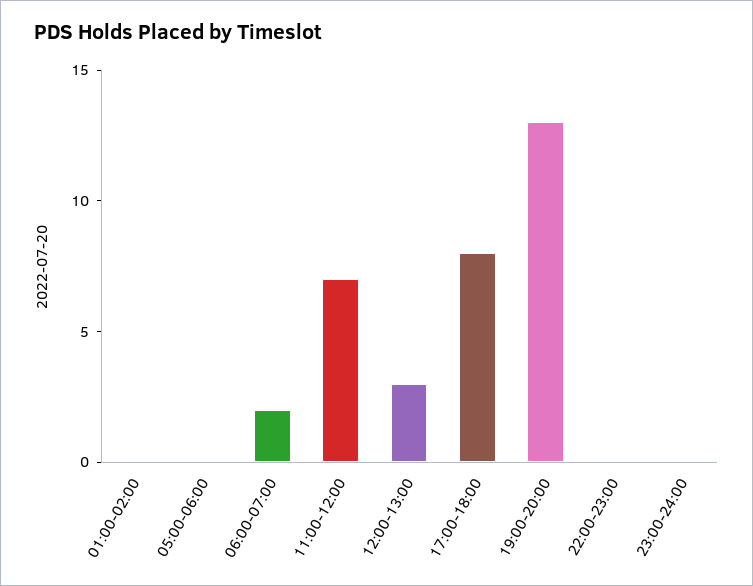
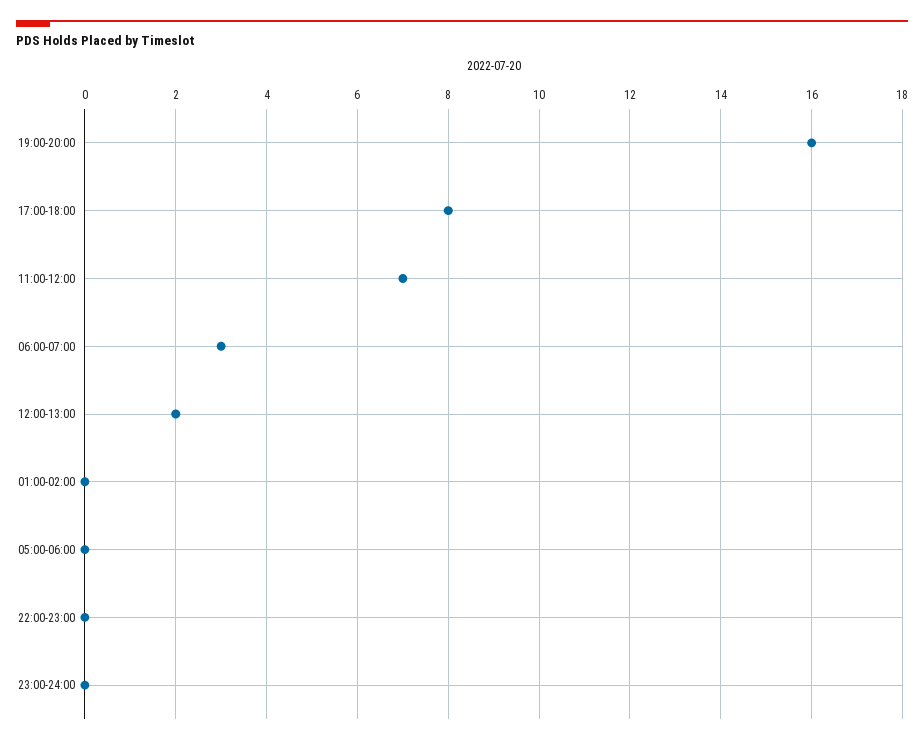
06:00-07:00: 2 -> 3
12:00-13:00: 3 -> 2
19:00-20:00: 13 -> 16

